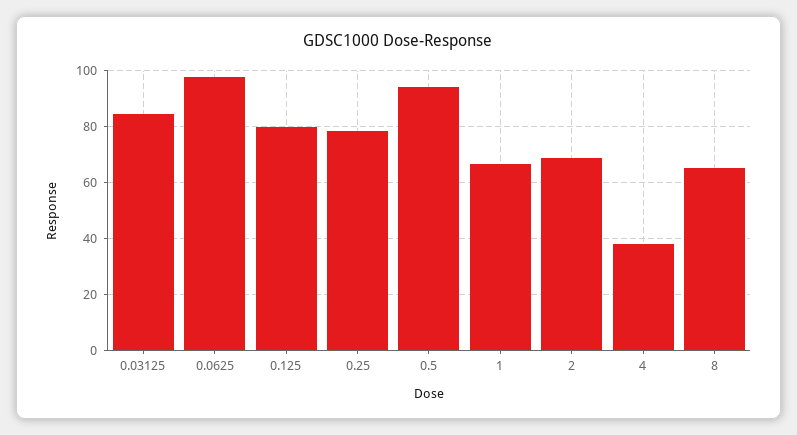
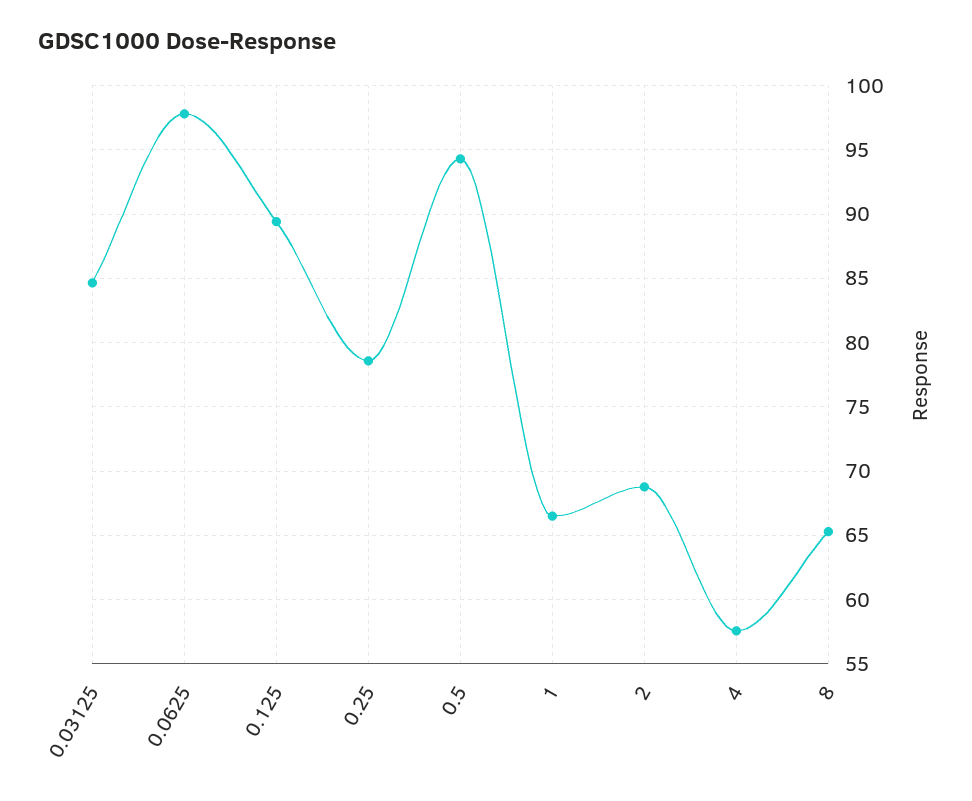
0.125: 80 -> 89.5
4: 37.5 -> 57.5

